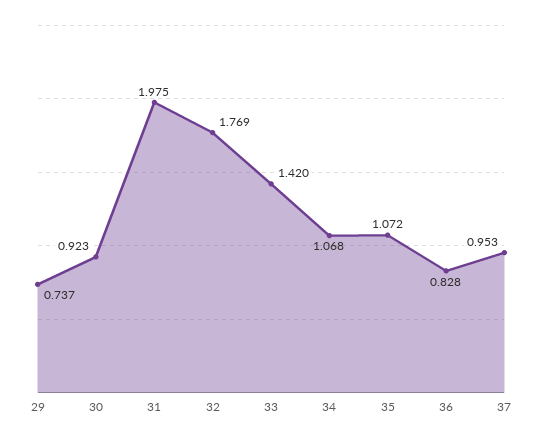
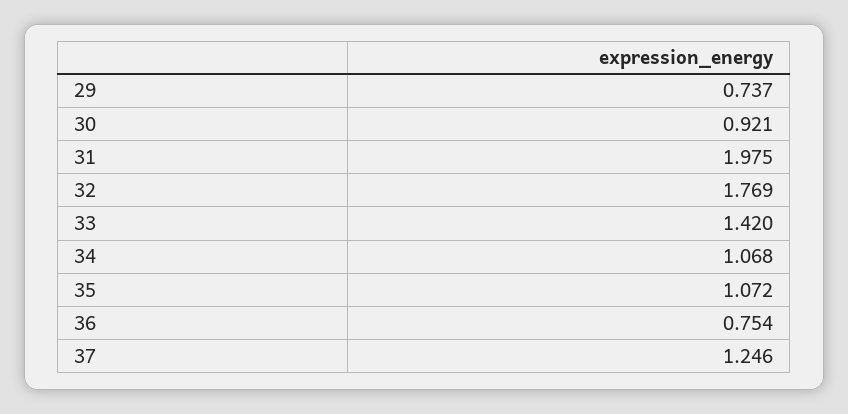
30: 0.923 -> 0.921
36: 0.828 -> 0.754
37: 0.953 -> 1.246

